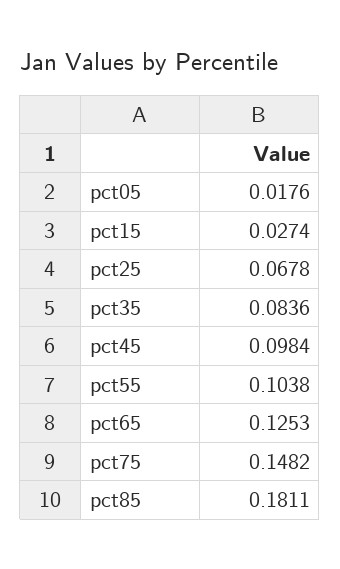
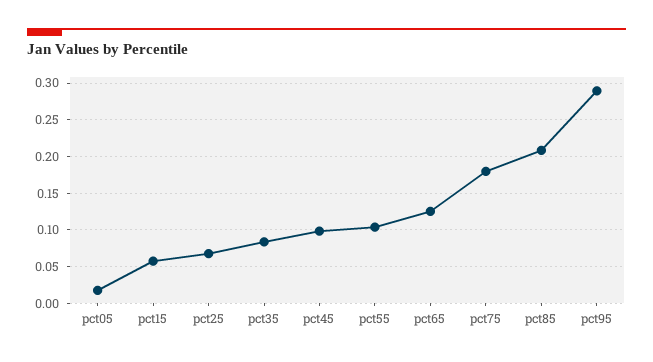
pct15: 0.0274 -> 0.06
pct75: 0.1482 -> 0.18
pct85: 0.1811 -> 0.21
pct95: none -> 0.29

